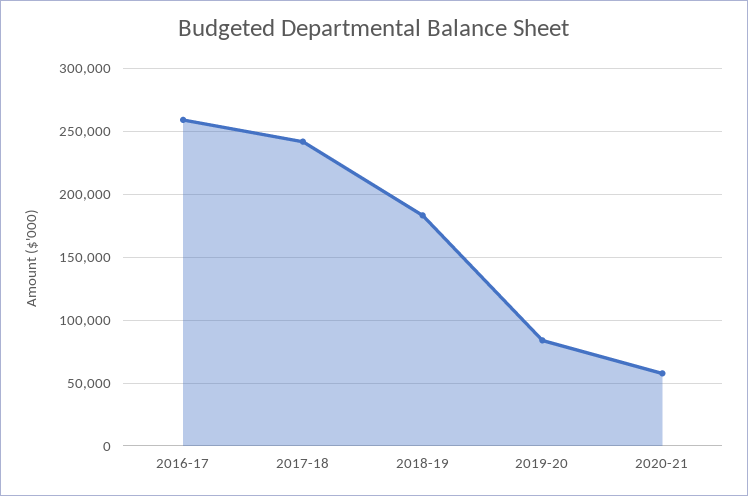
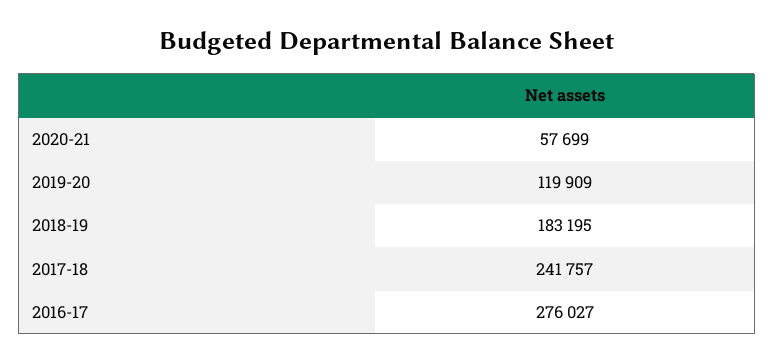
2016-17: 260000 -> 276027
2019-20: 85000 -> 119909

